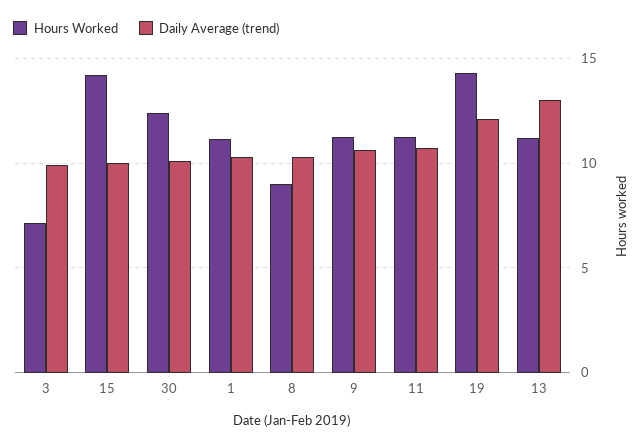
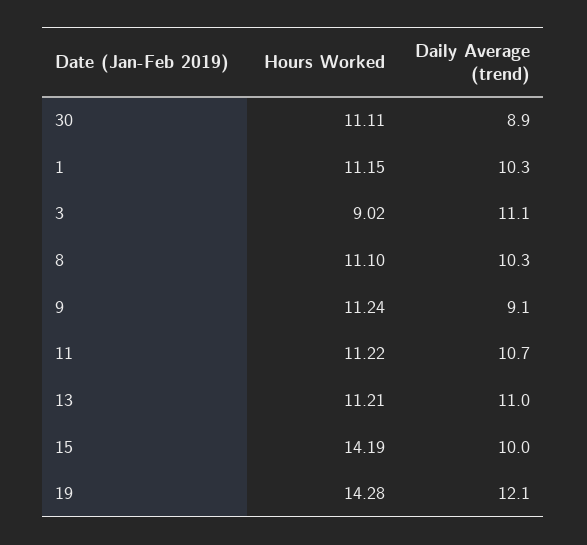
Hours Worked, 3: 7 -> 9.02
Daily Average (trend), 3: 10 -> 11.1
Hours Worked, 30: 12.5 -> 11.11
Daily Average (trend), 30: 10 -> 8.9
Hours Worked, 8: 9 -> 11.1
Daily Average (trend), 9: 10.5 -> 9.1
Daily Average (trend), 13: 13 -> 11

